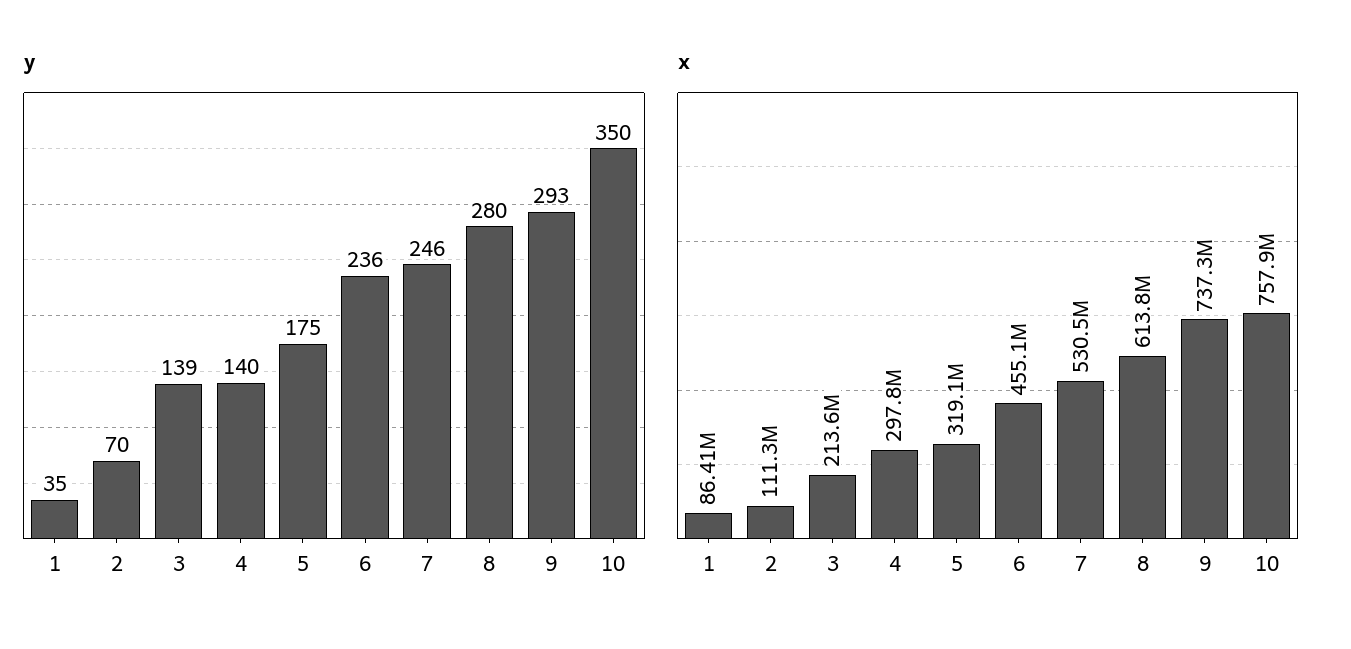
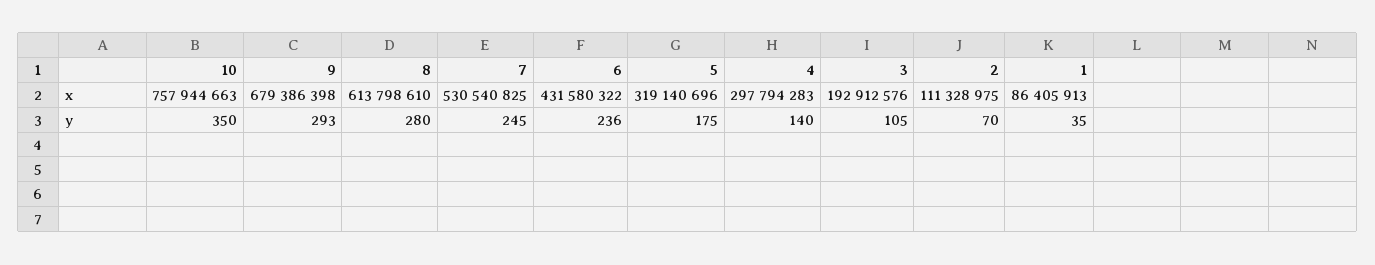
y, 3: 139 -> 105
y, 7: 246 -> 245
x, 3: 213600000 -> 192912576
x, 6: 455100000 -> 431580322
x, 9: 737300000 -> 679386398

